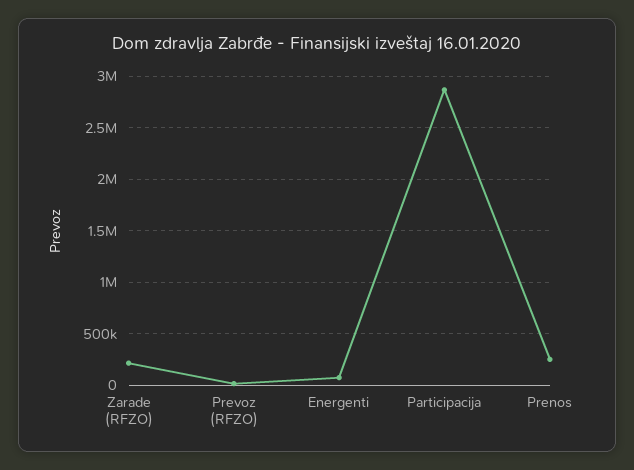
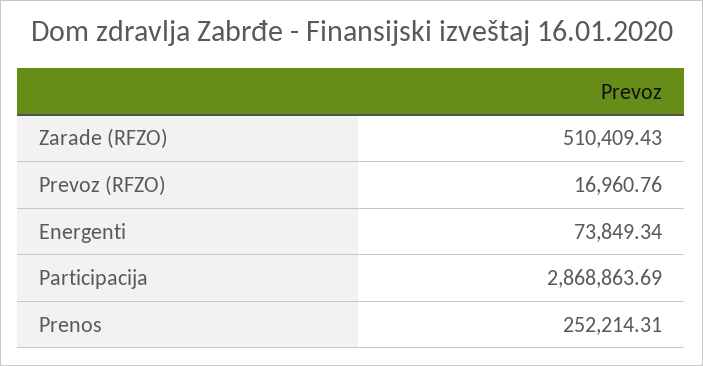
Zarade (RFZO): 200000 -> 510409.43

